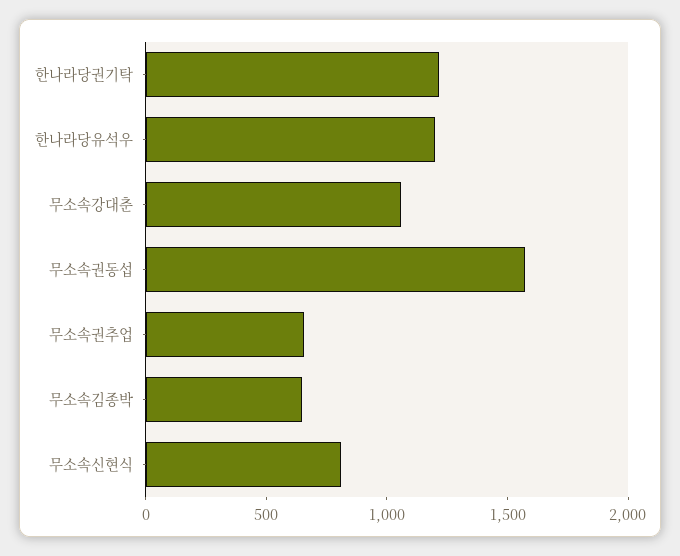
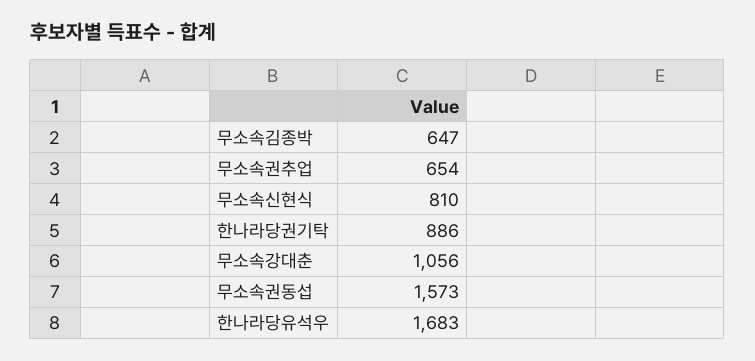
한나라당권기탁: 1200 -> 886
한나라당유석우: 1200 -> 1683

